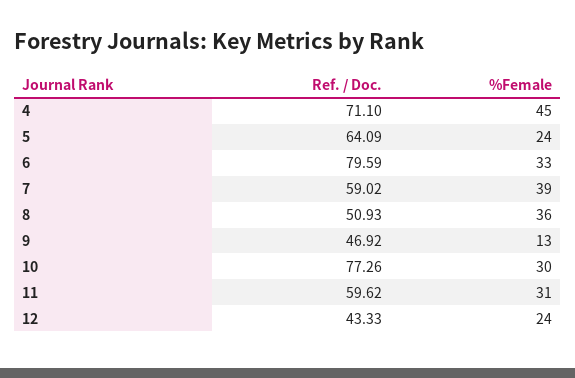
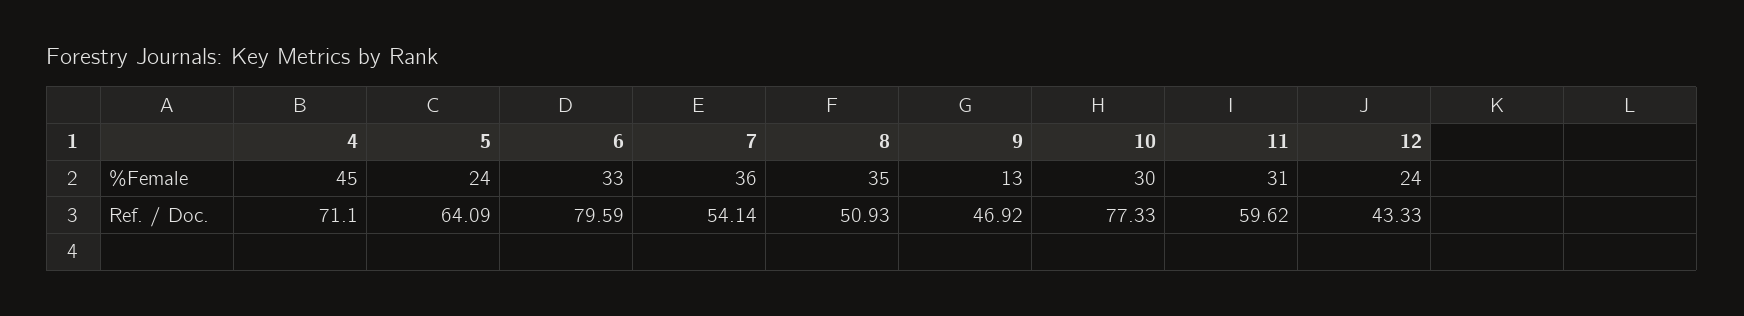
Ref. / Doc., 7: 59.02 -> 54.14
%Female, 7: 39 -> 36
%Female, 8: 36 -> 35
Ref. / Doc., 10: 77.26 -> 77.33

